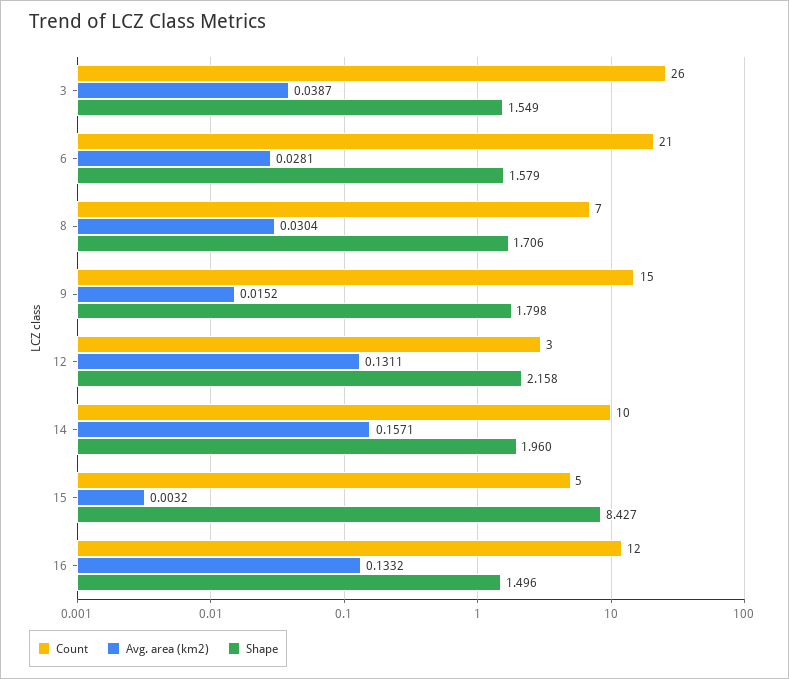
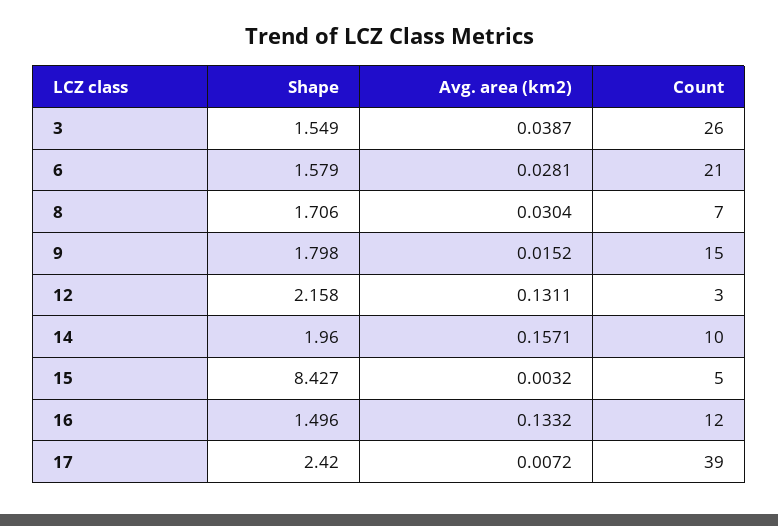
Shape, 17: none -> 2.42
Avg. area (km2), 17: none -> 0.0072
Count, 17: none -> 39

